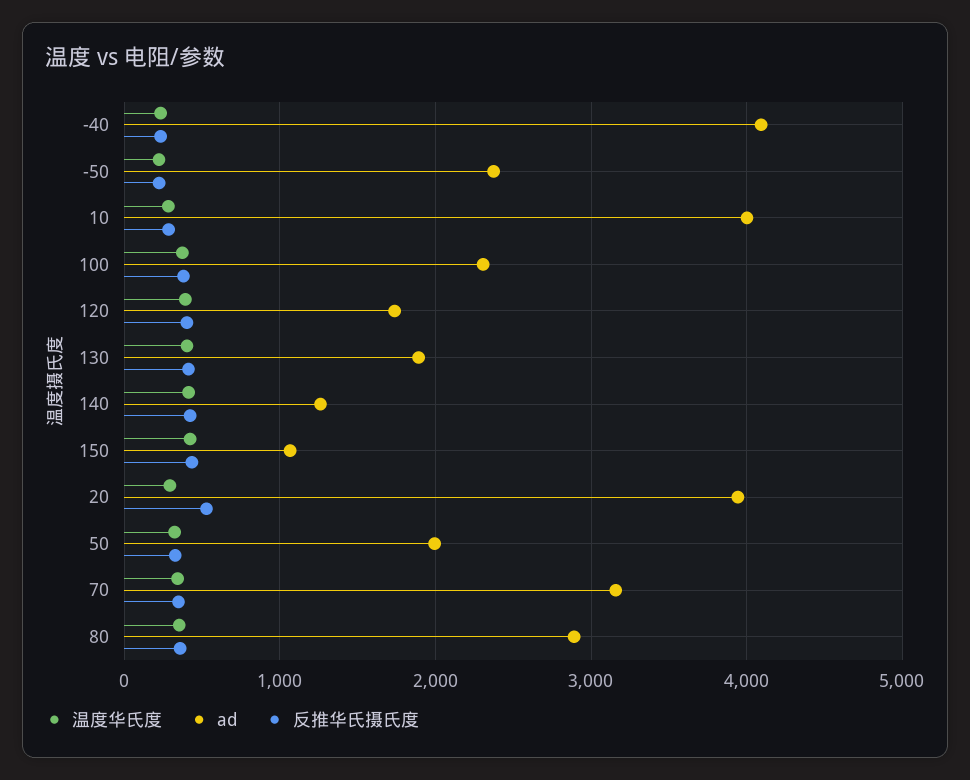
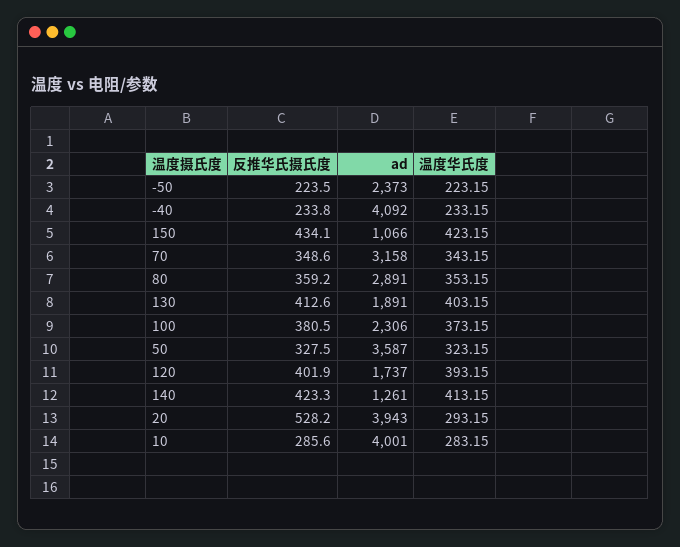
ad, 50: 2000 -> 3587

